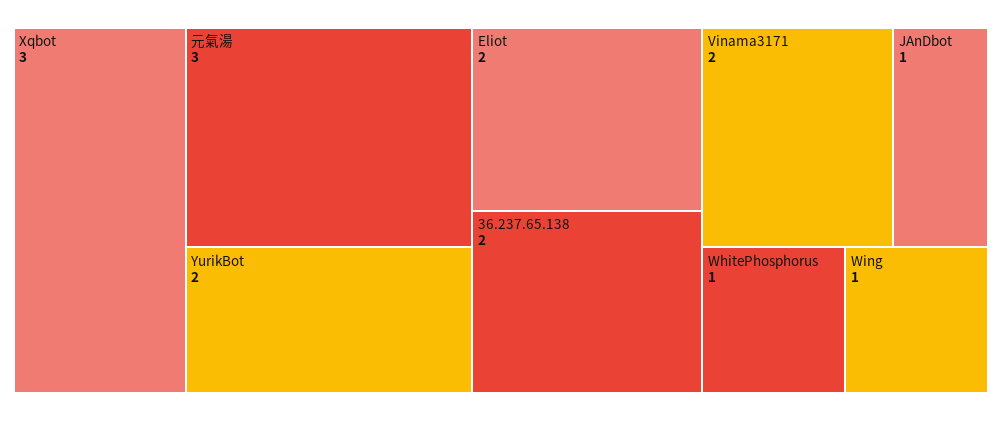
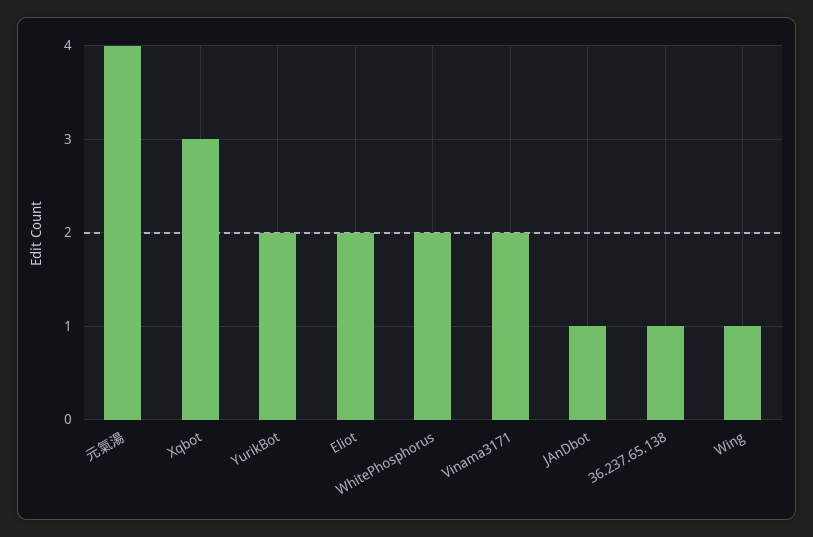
元氣湯: 3 -> 4
36.237.65.138: 2 -> 1
WhitePhosphorus: 1 -> 2

